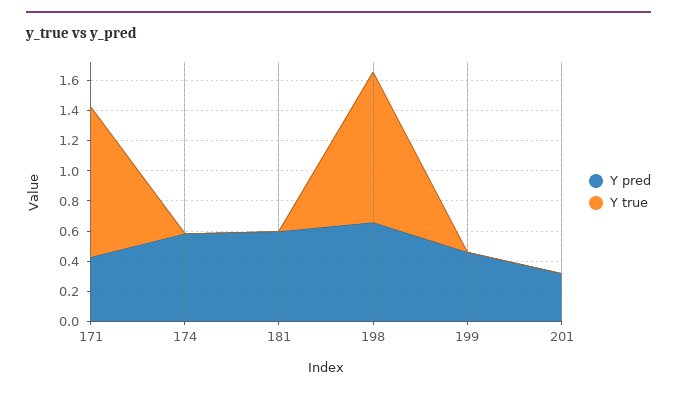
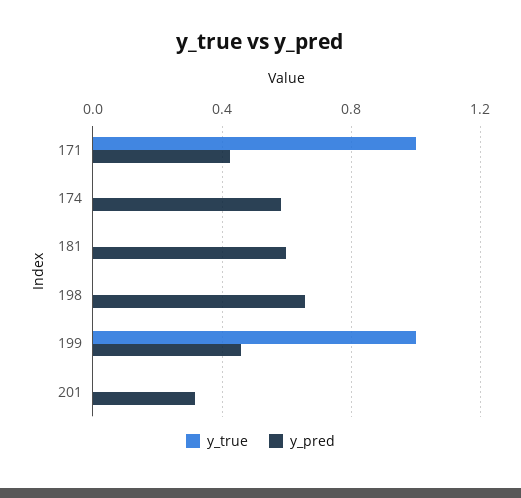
Y true, 198: 1 -> 0
Y true, 199: 0 -> 1

